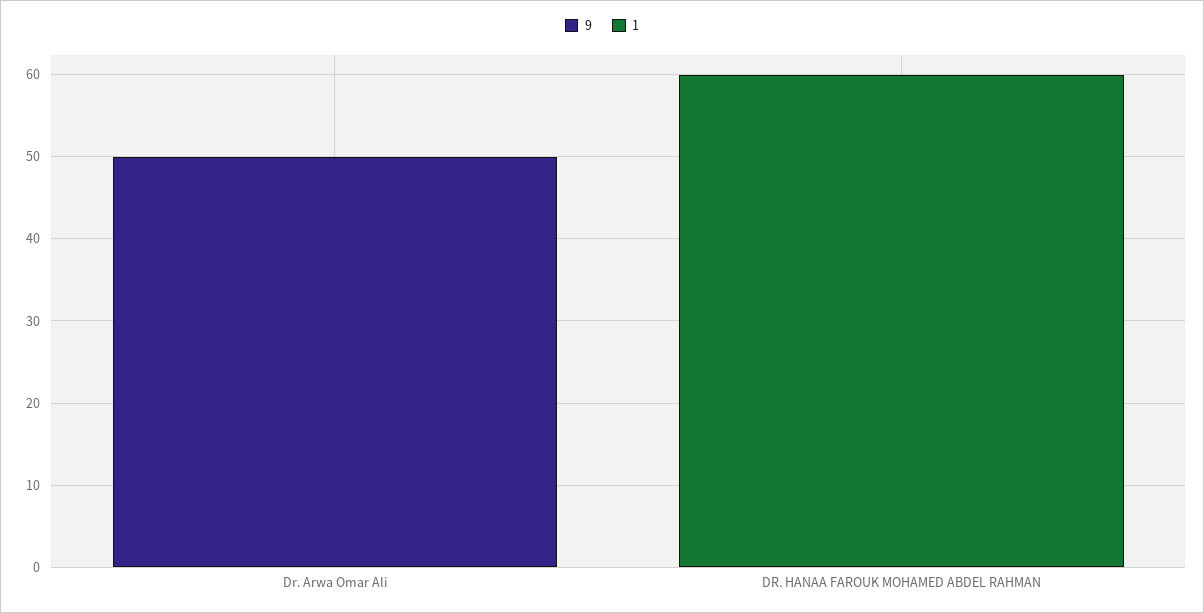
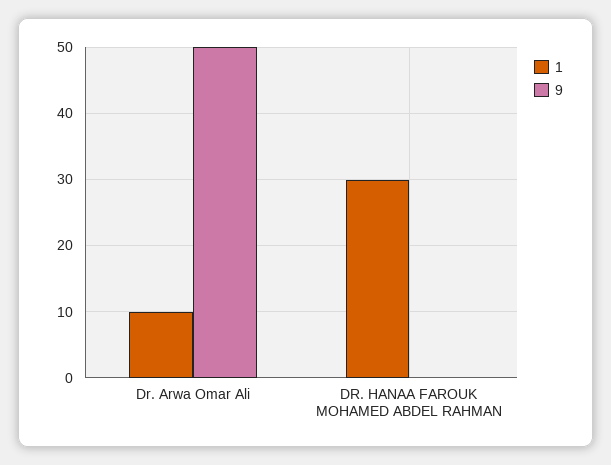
1, Dr. Arwa Omar Ali: 0 -> 10
1, DR. HANAA FAROUK MOHAMED ABDEL RAHMAN: 60 -> 30

